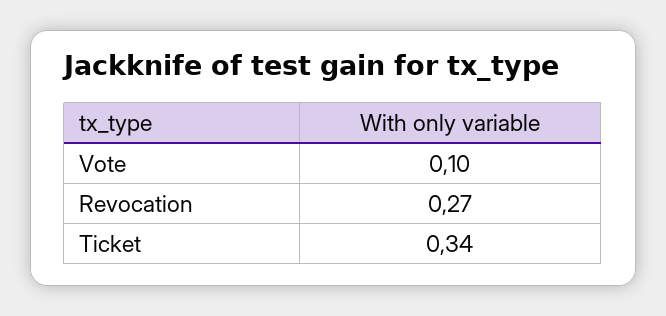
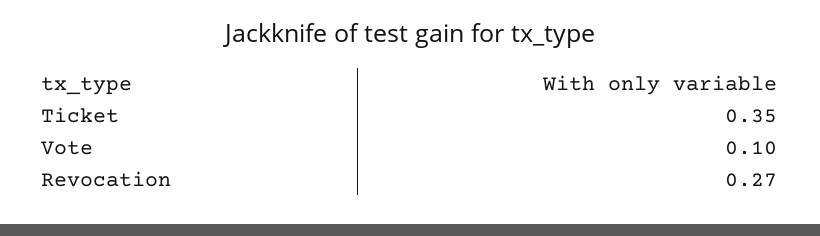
Ticket: 0.34 -> 0.35

